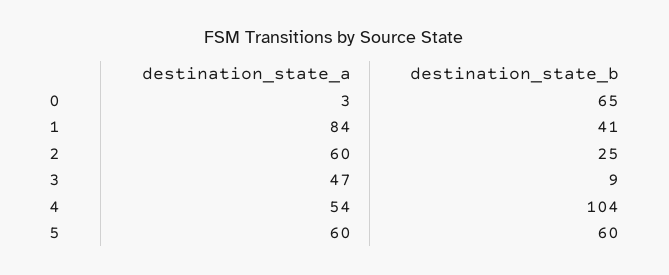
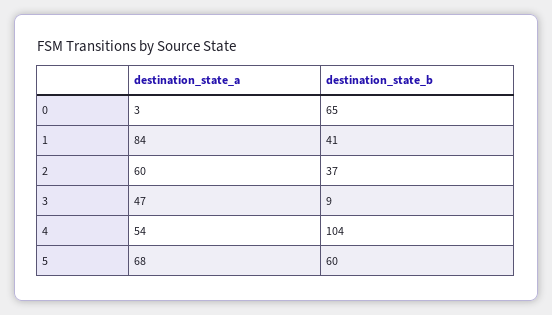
destination_state_b, 2: 25 -> 37
destination_state_a, 5: 60 -> 68

